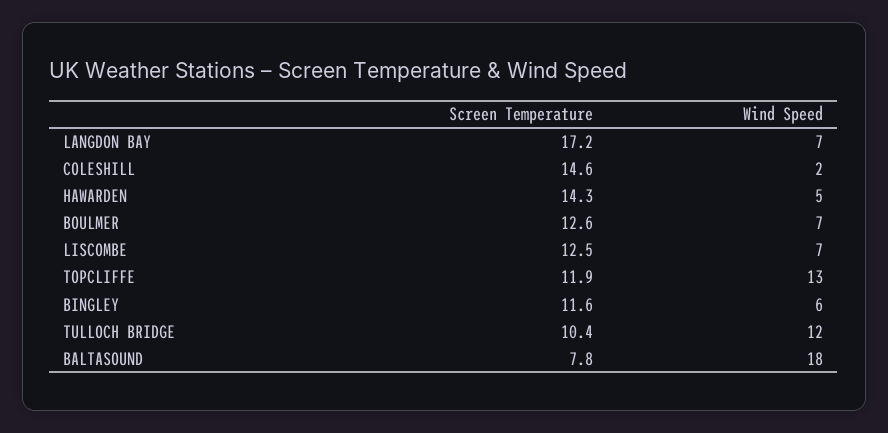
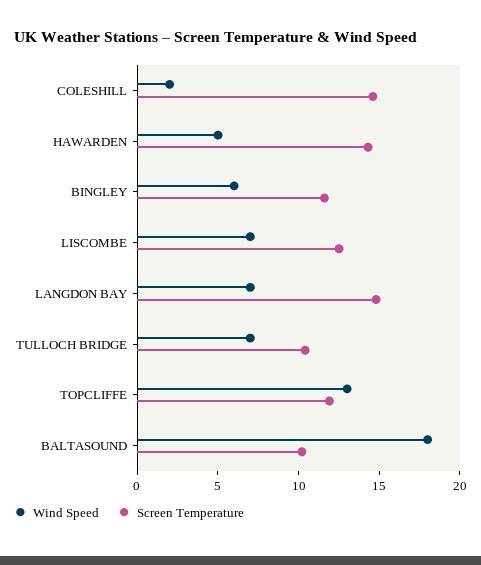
Screen Temperature, LANGDON BAY: 17.2 -> 15
Screen Temperature, BOULMER: 12.6 -> none
Wind Speed, BOULMER: 7 -> none
Wind Speed, TULLOCH BRIDGE: 12 -> 7
Screen Temperature, BALTASOUND: 7.8 -> 10

